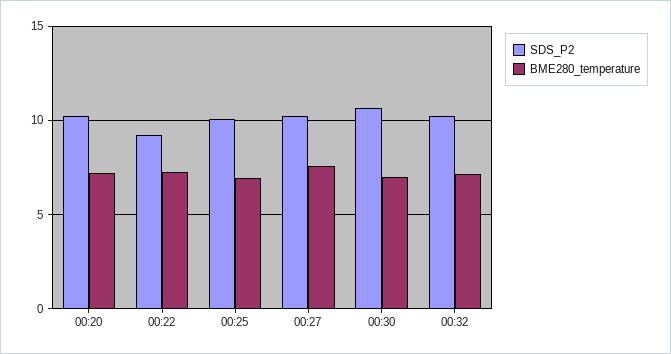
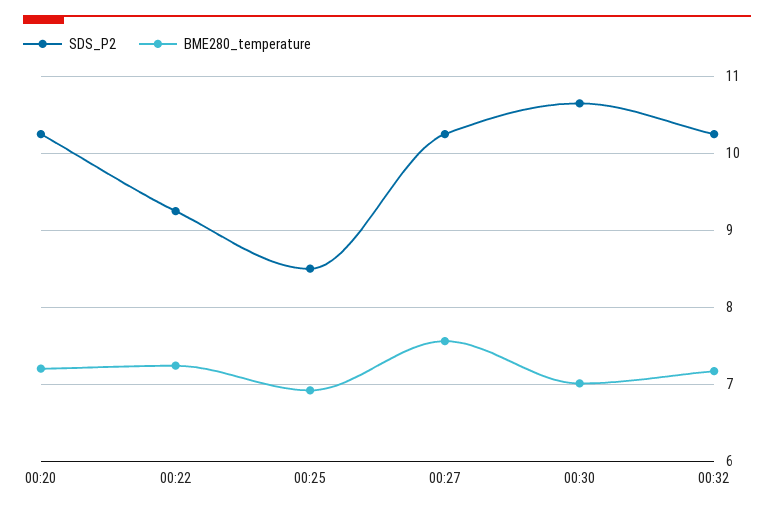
SDS_P2, 00:25: 10 -> 8.5

